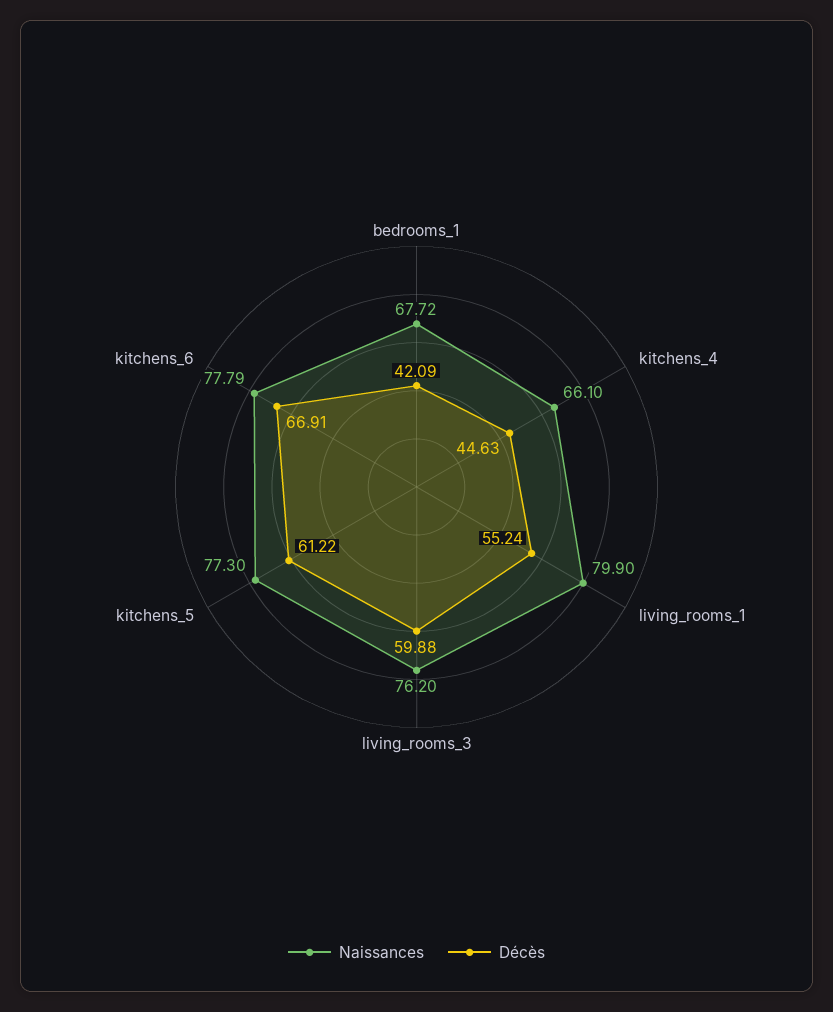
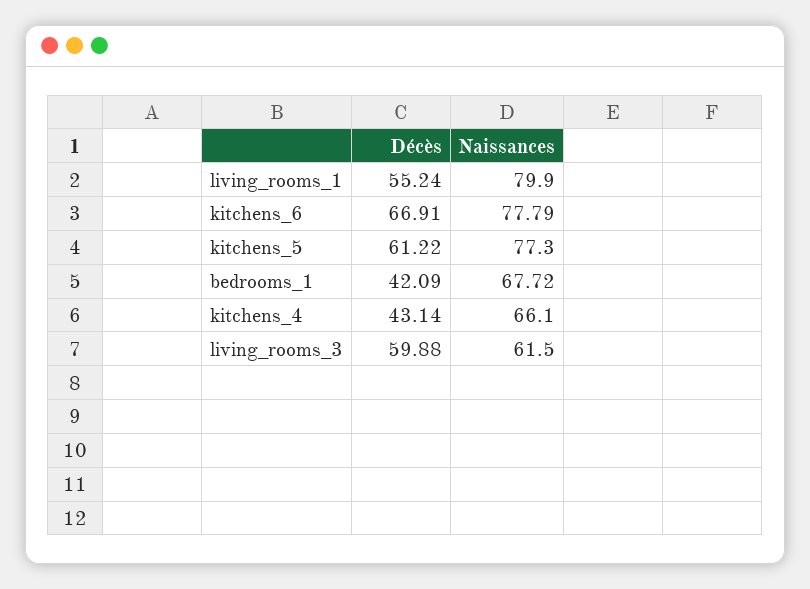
Décès, kitchens_4: 44.63 -> 43.14
Naissances, living_rooms_3: 76.2 -> 61.5

